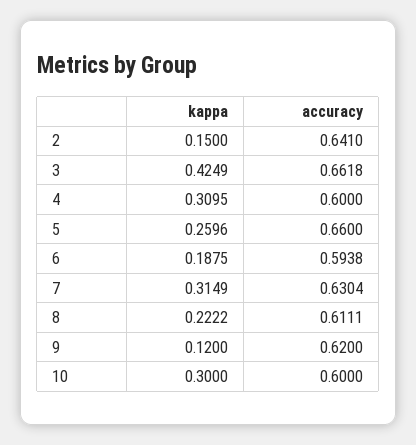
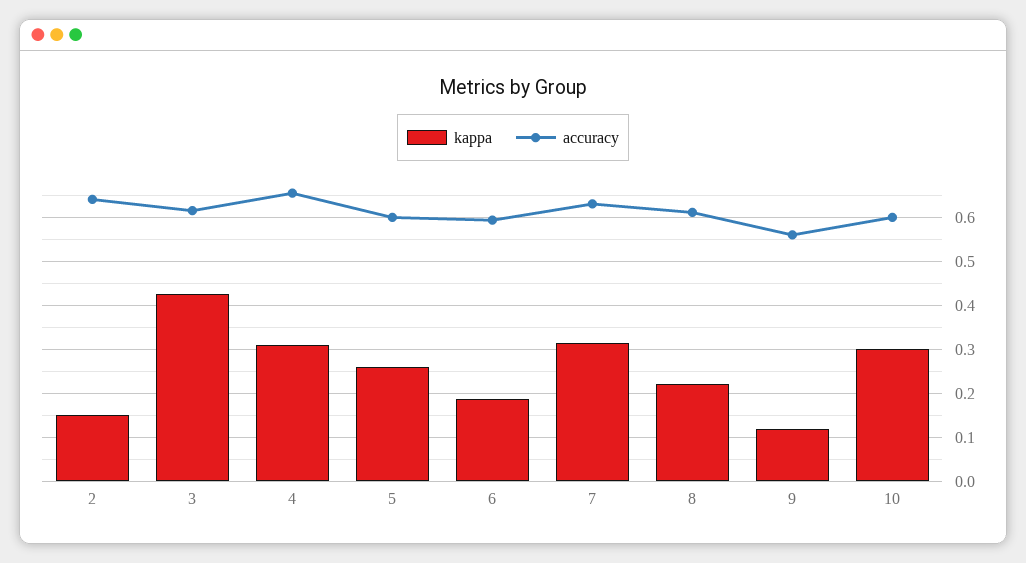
accuracy, 3: 0.6618 -> 0.62
accuracy, 4: 0.6 -> 0.66
accuracy, 5: 0.66 -> 0.6
accuracy, 9: 0.62 -> 0.56

